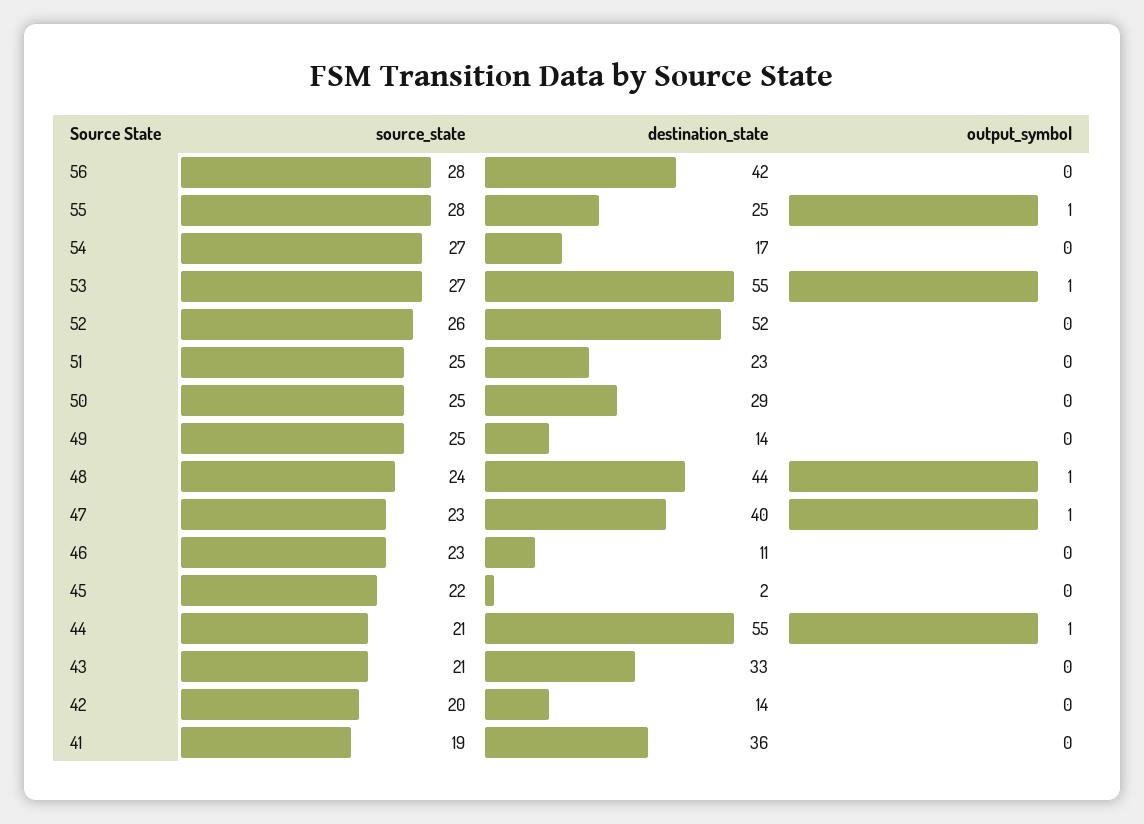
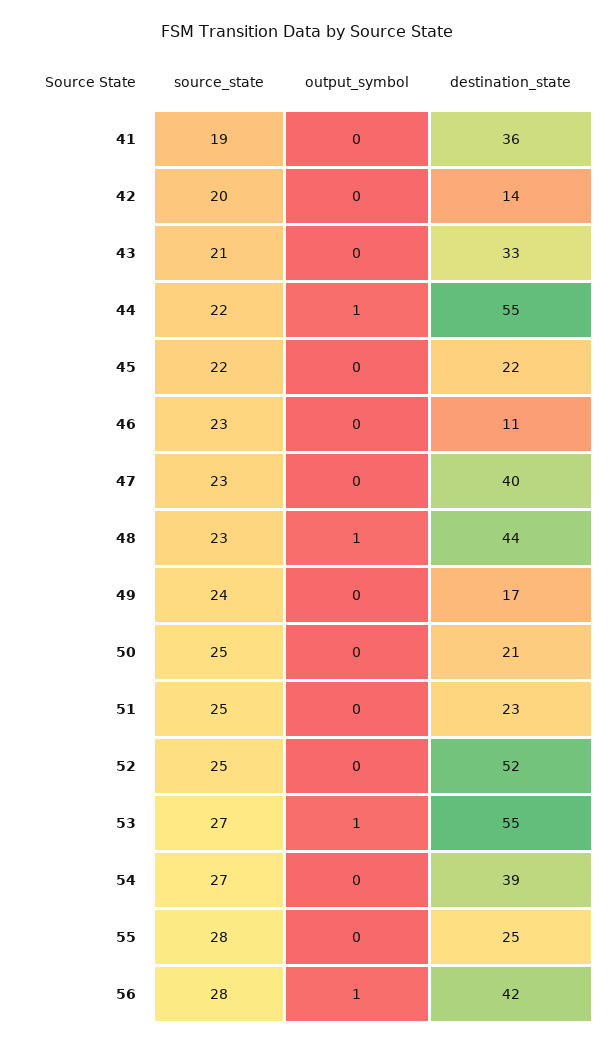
output_symbol, 56: 0 -> 1
output_symbol, 55: 1 -> 0
destination_state, 54: 17 -> 39
source_state, 52: 26 -> 25
destination_state, 50: 29 -> 21
source_state, 49: 25 -> 24
destination_state, 49: 14 -> 17
source_state, 48: 24 -> 23
output_symbol, 47: 1 -> 0
destination_state, 45: 2 -> 22
source_state, 44: 21 -> 22

